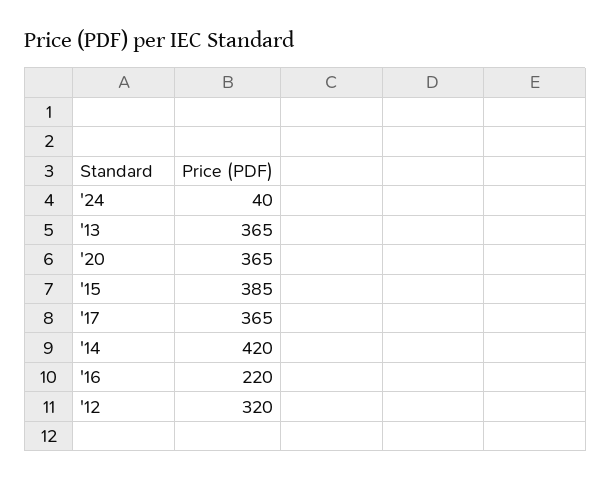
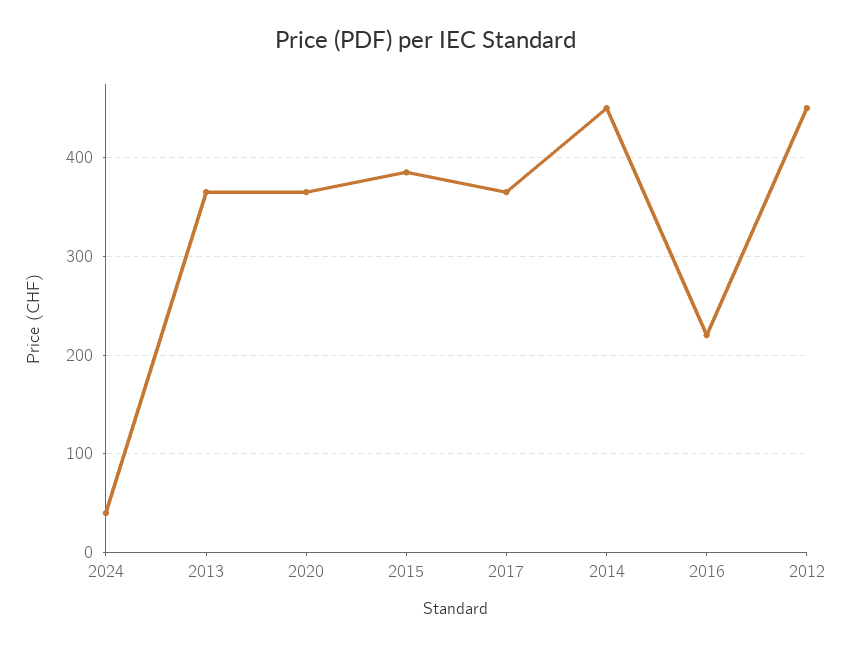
'14: 420 -> 450
'12: 320 -> 450

